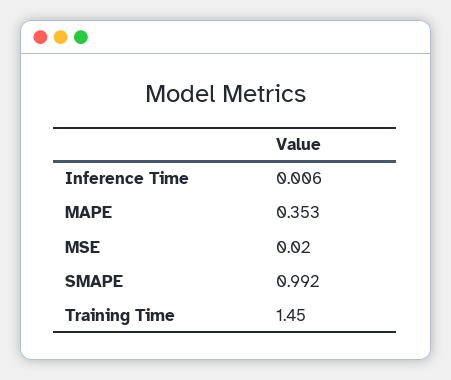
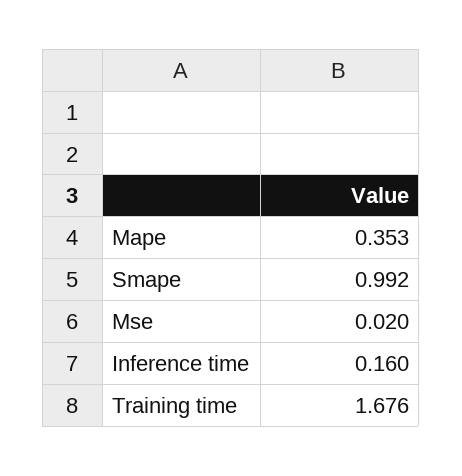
Inference Time: 0.006 -> 0.16
Training Time: 1.45 -> 1.676

